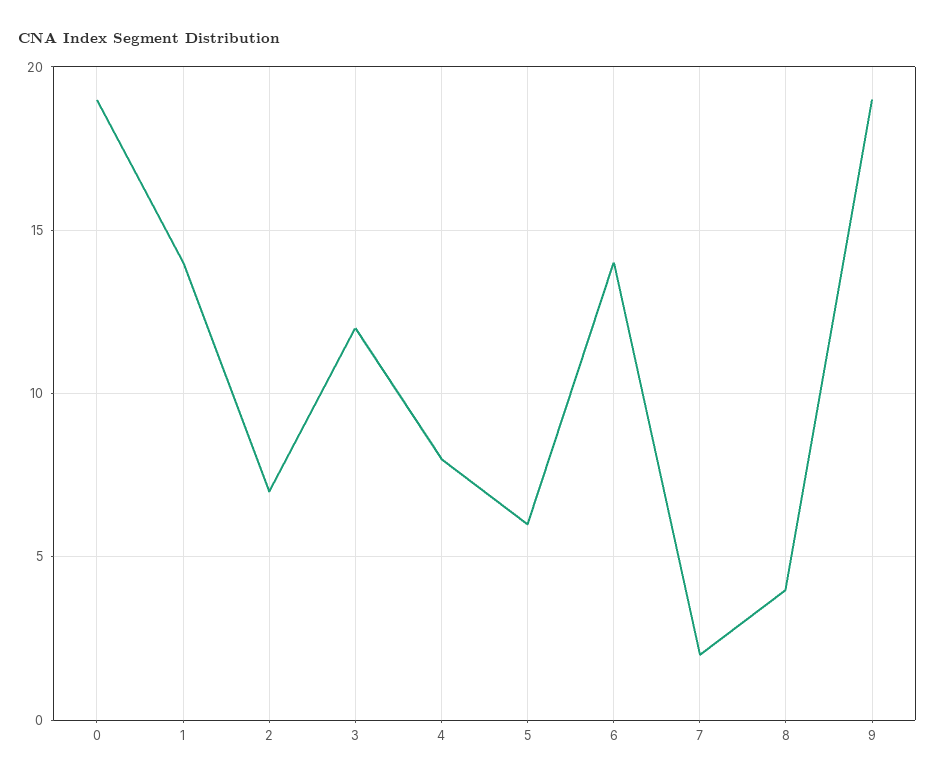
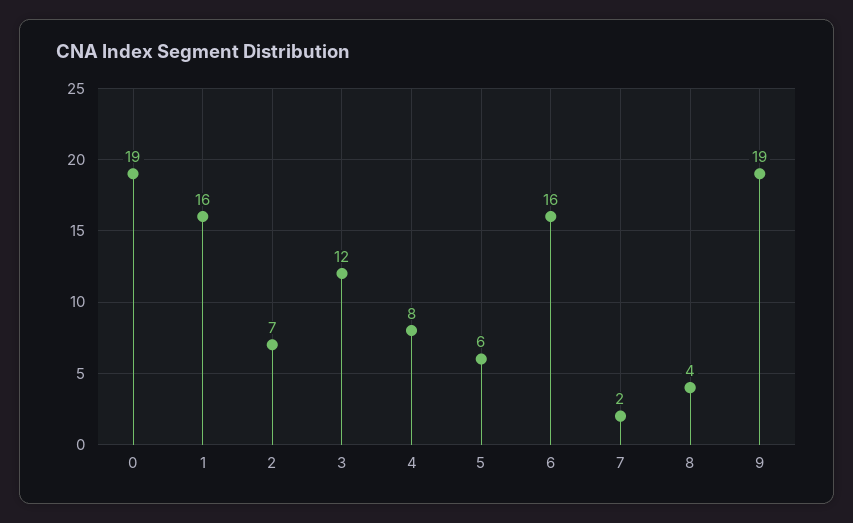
1: 14 -> 16
6: 14 -> 16

